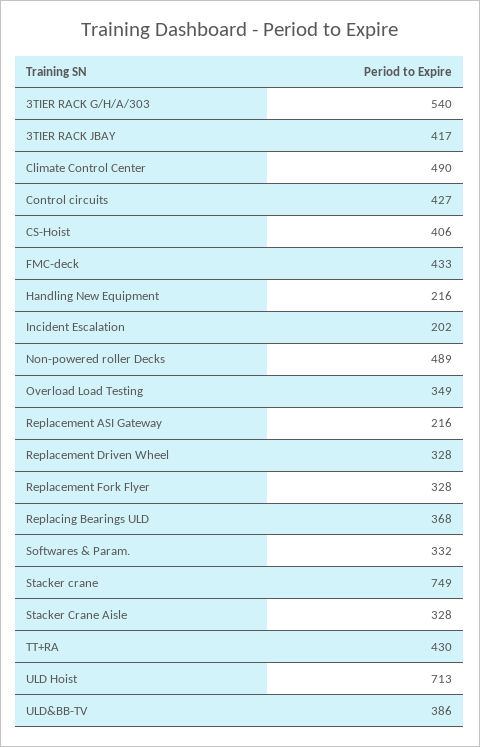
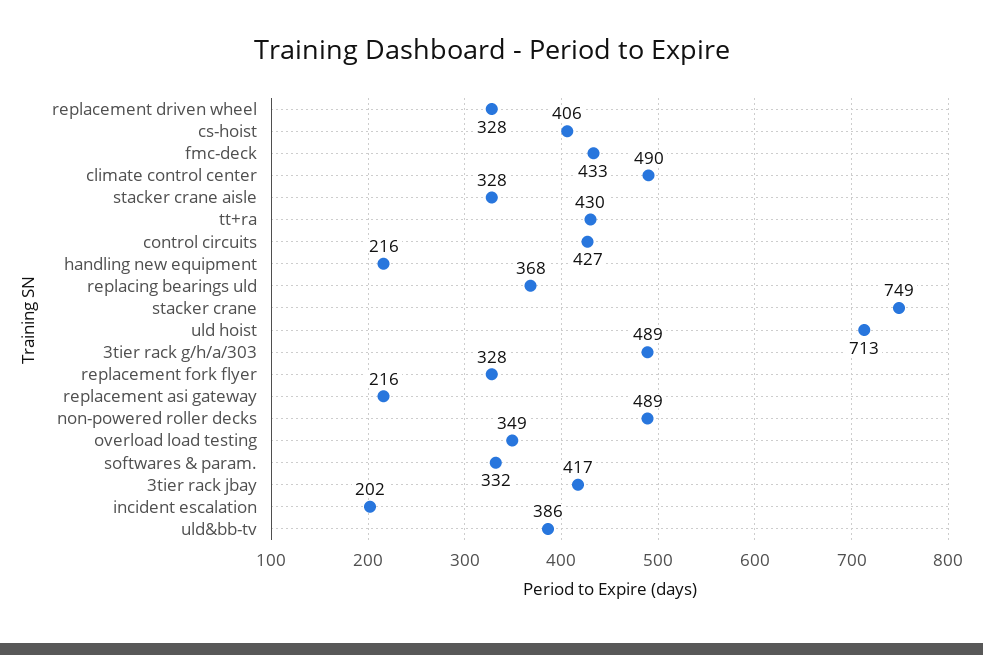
3TIER RACK G/H/A/303: 540 -> 489

